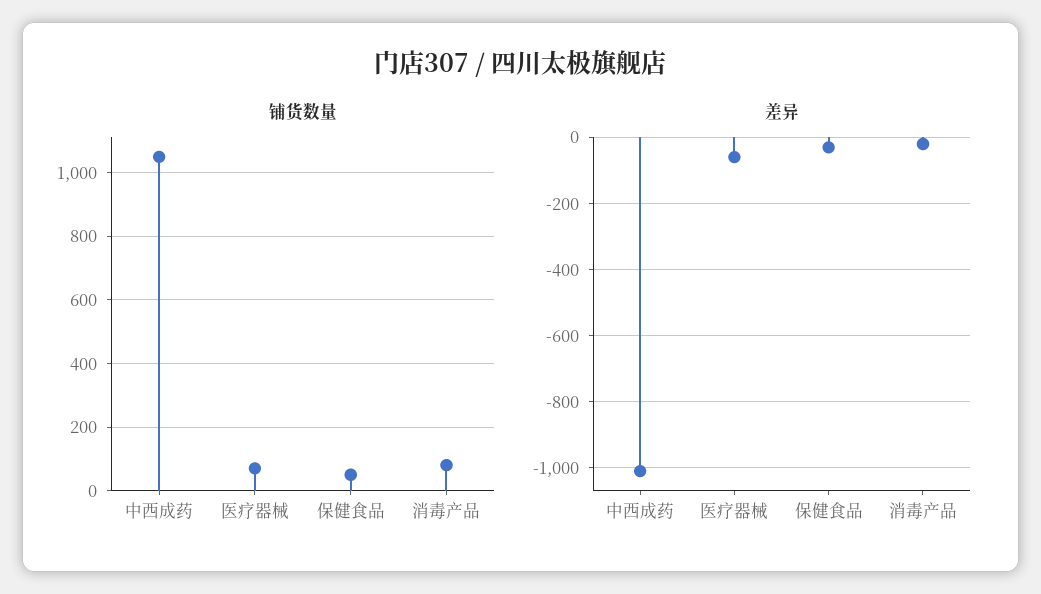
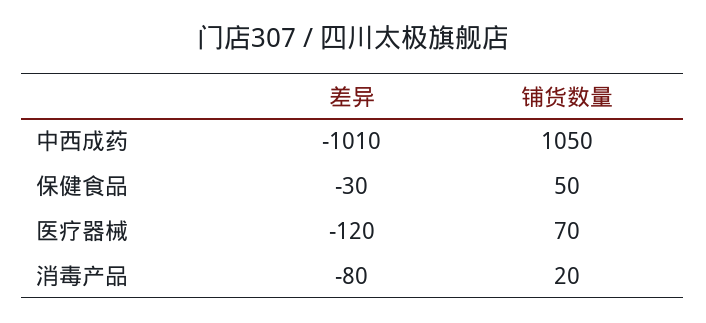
铺货数量, 消毒产品: 80 -> 20
差异, 医疗器械: -60 -> -120
差异, 消毒产品: -20 -> -80

